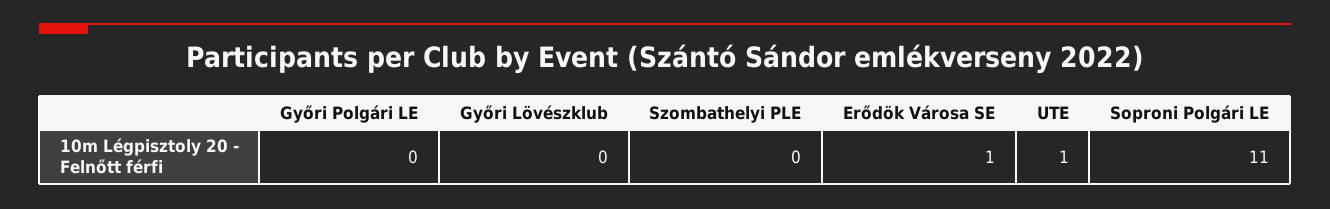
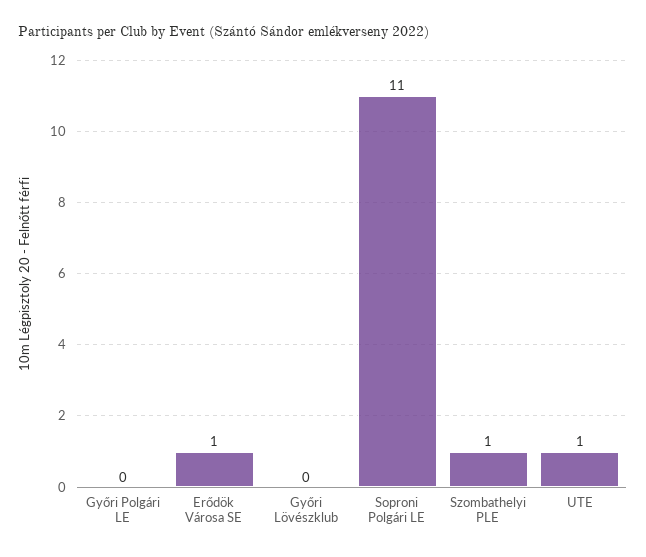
Szombathelyi PLE: 0 -> 1

